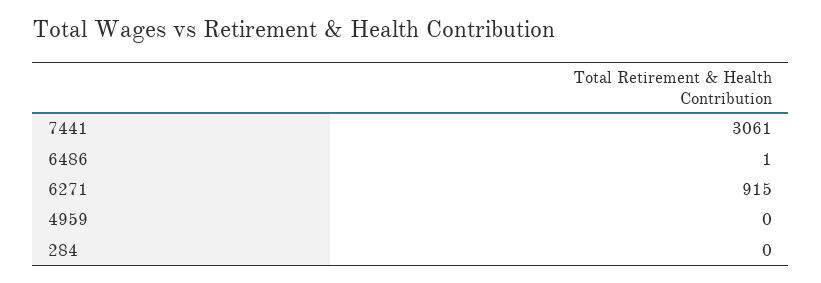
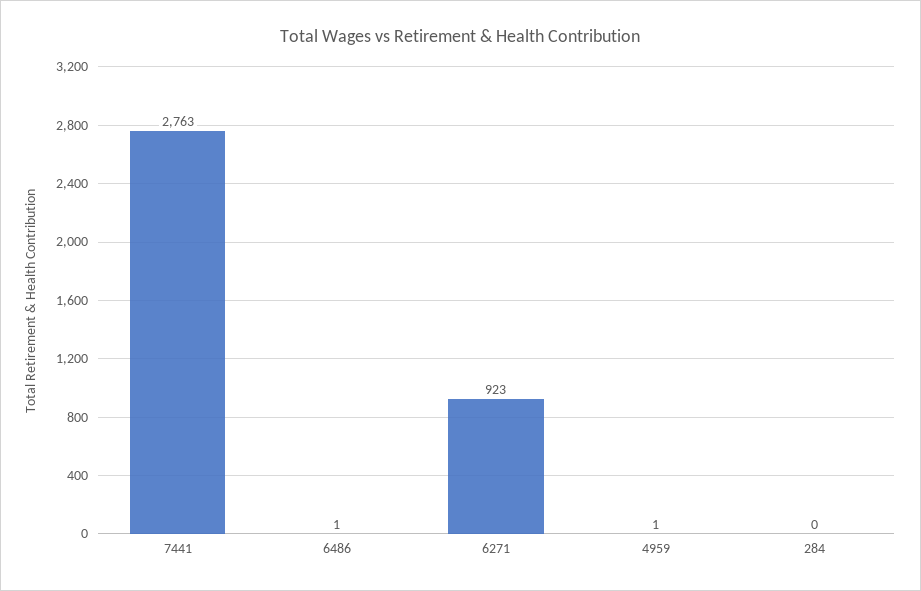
7441: 3061 -> 2763
6271: 915 -> 923
4959: 0 -> 1

